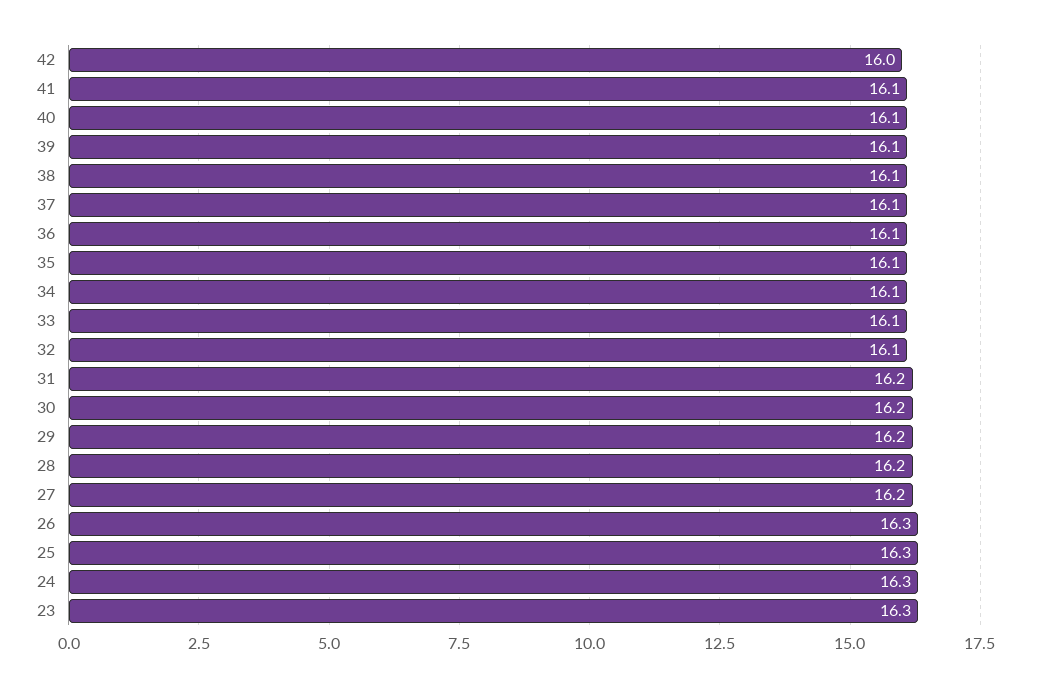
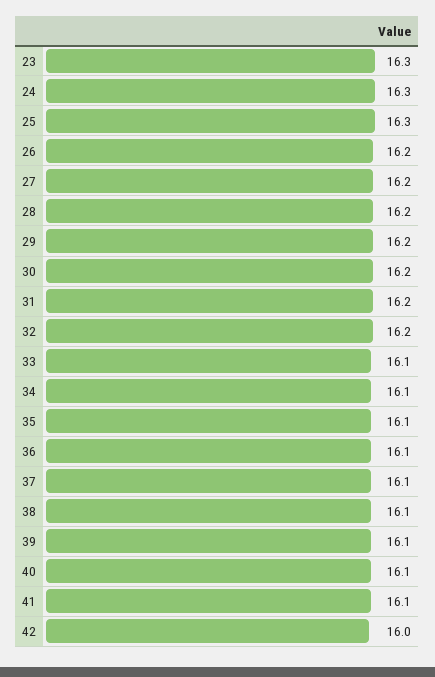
32: 16.1 -> 16.2
26: 16.3 -> 16.2

